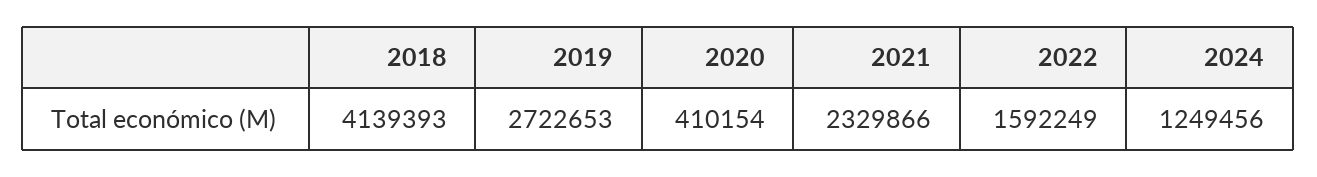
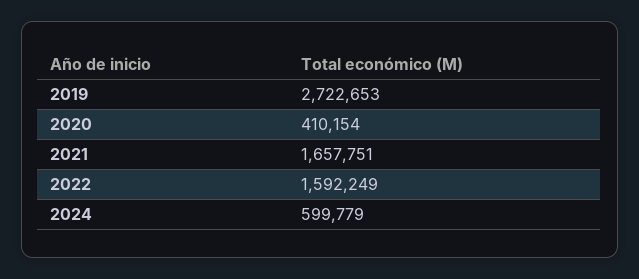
2018: 4139393 -> none
2021: 2329866 -> 1657751
2024: 1249456 -> 599779

